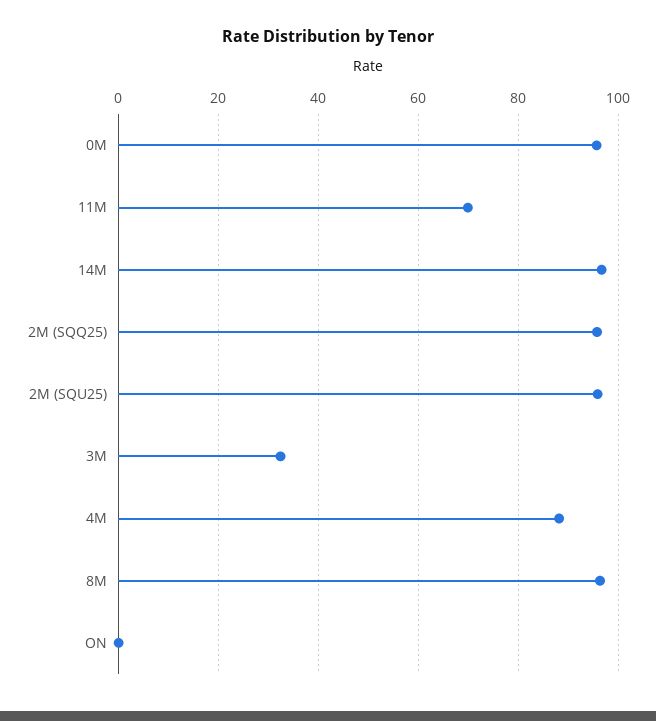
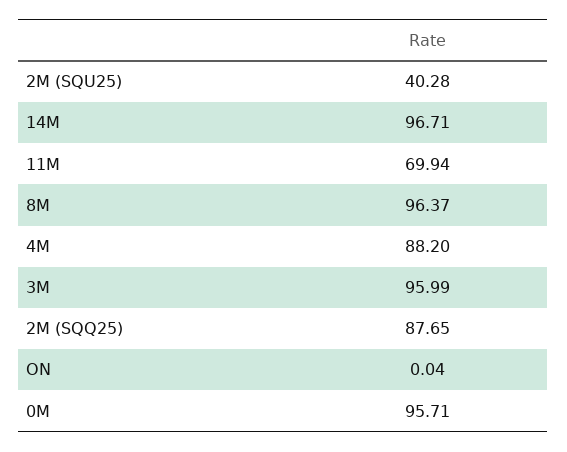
2M (SQQ25): 96 -> 87.65
2M (SQU25): 96 -> 40.28
3M: 32 -> 95.99

